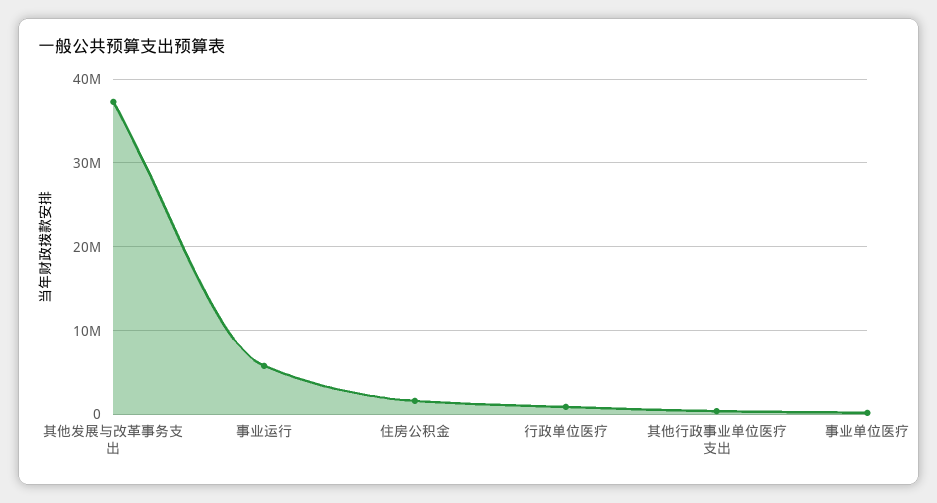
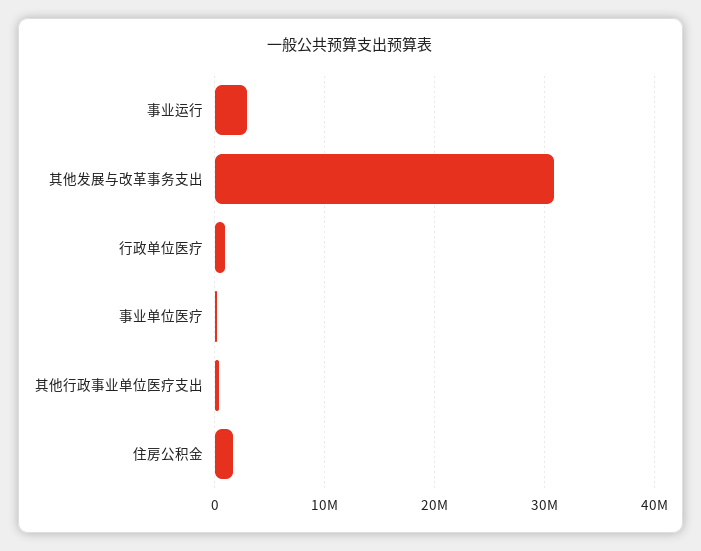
其他发展与改革事务支出: 37000000 -> 31000000
事业运行: 6000000 -> 3000000

